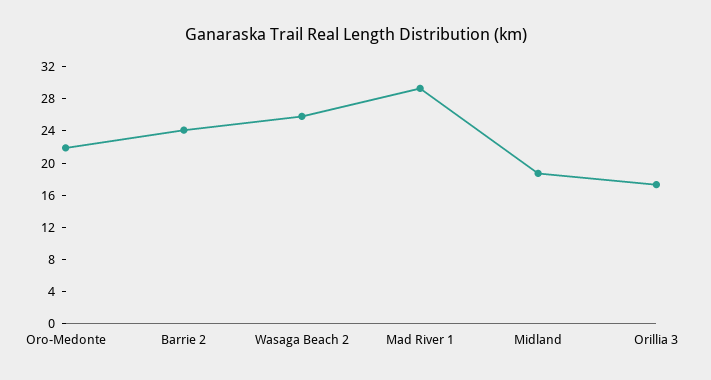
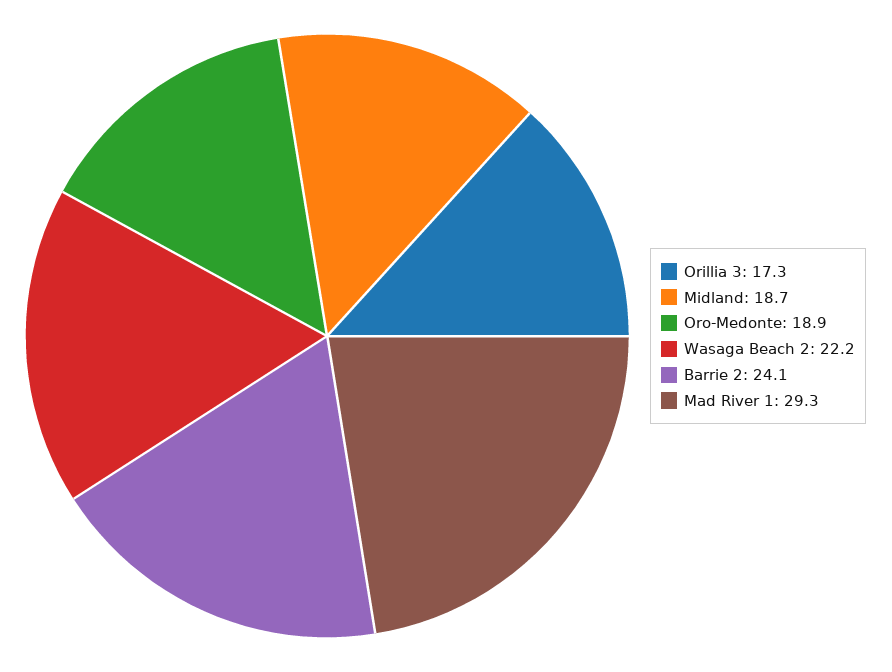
Oro-Medonte: 22 -> 18.9
Wasaga Beach 2: 26 -> 22.2

